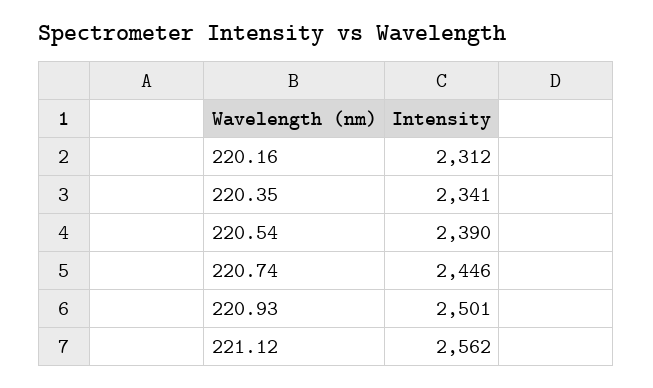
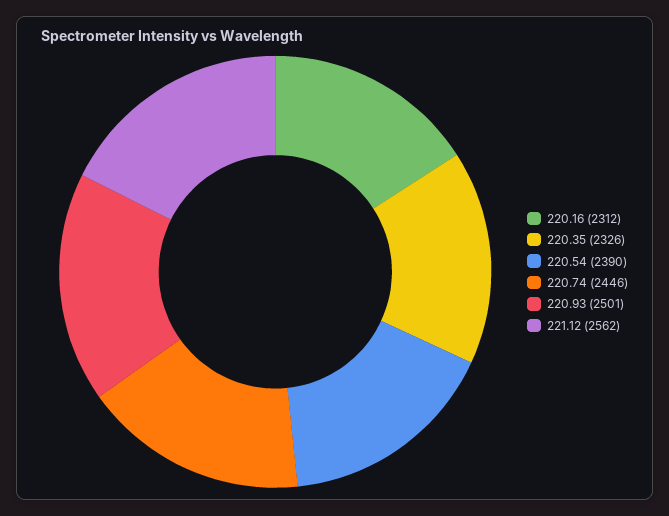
220.35: 2341 -> 2326

